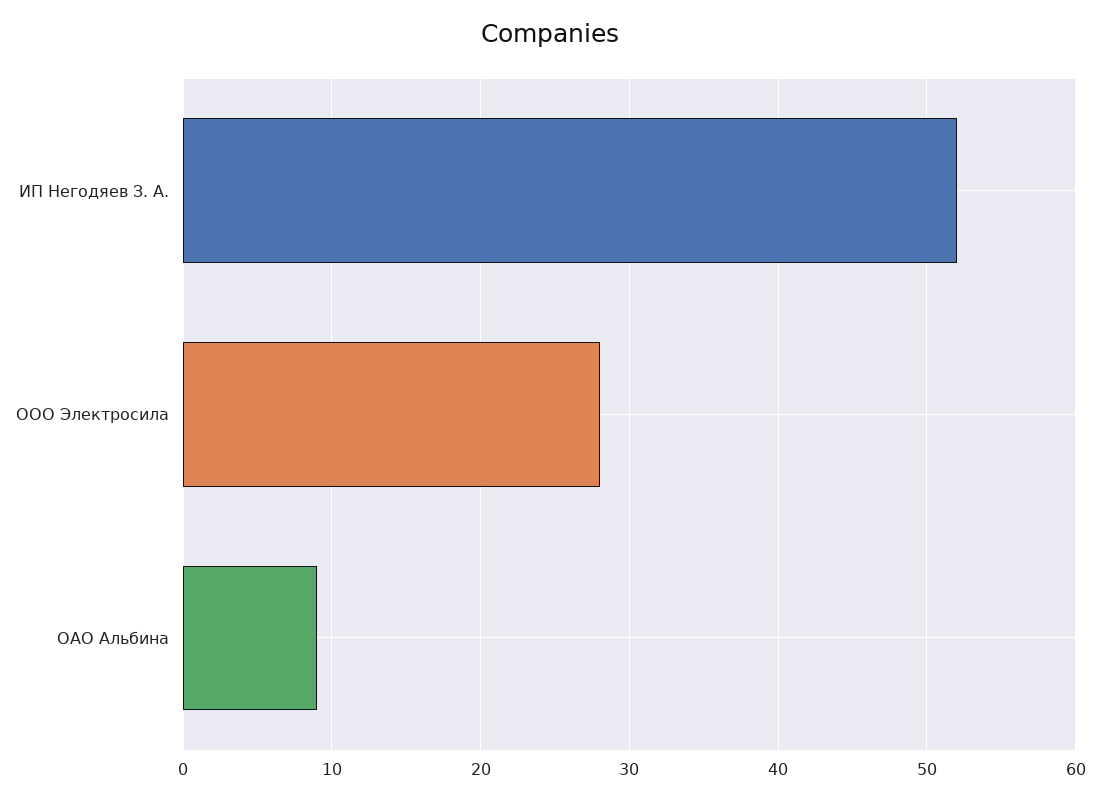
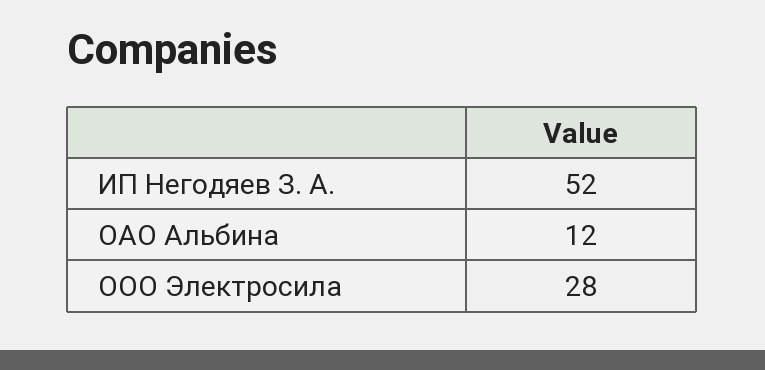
ОАО Альбина: 9 -> 12

